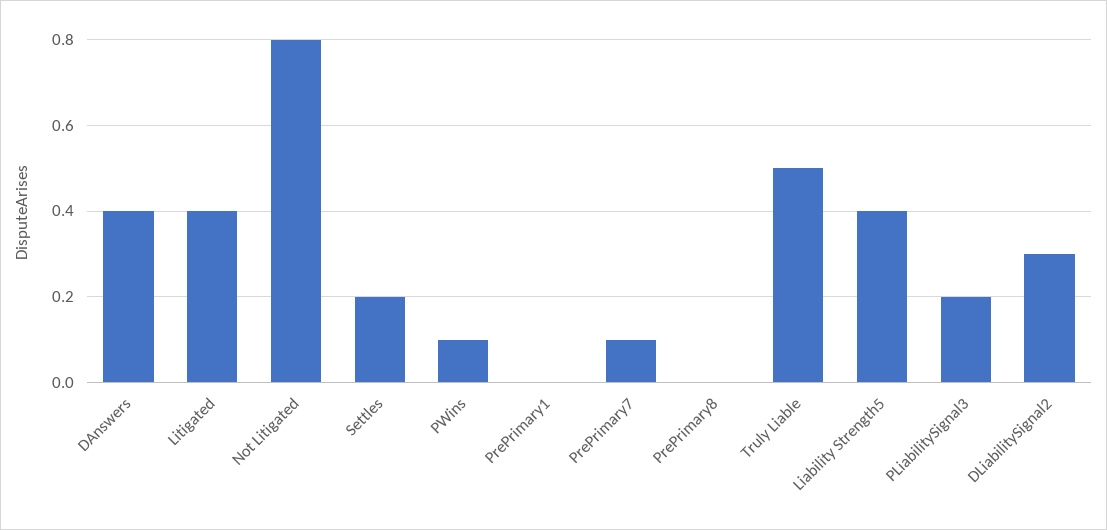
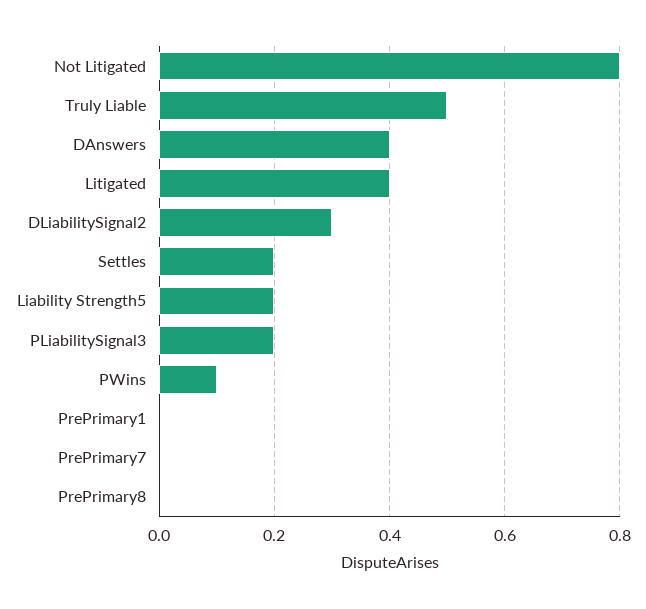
PrePrimary7: 0.1 -> 0
Liability Strength5: 0.4 -> 0.2

